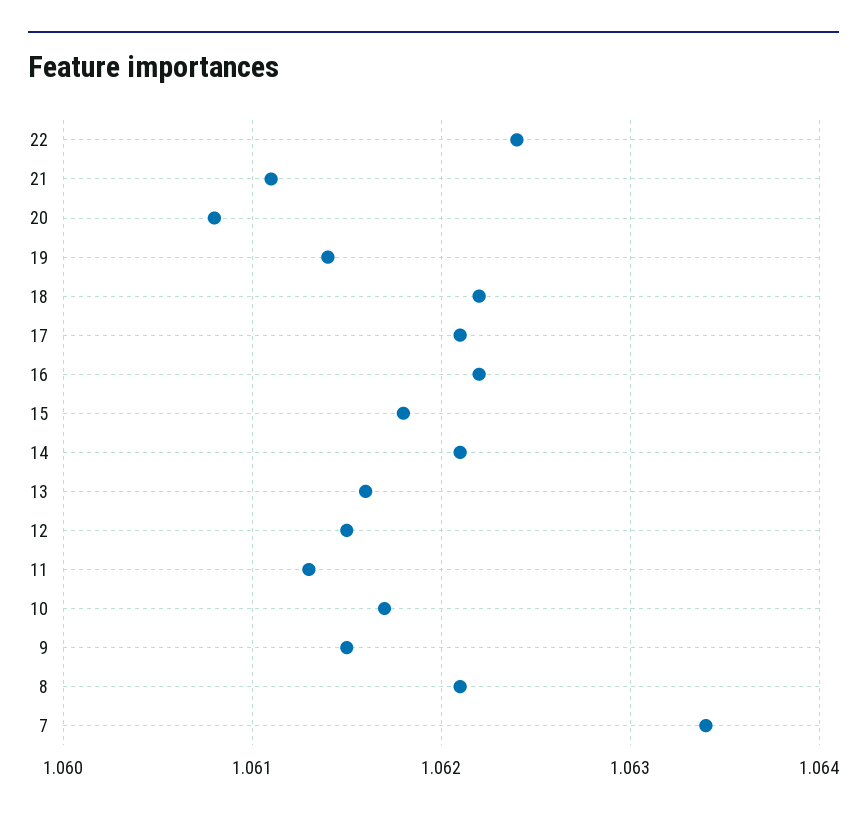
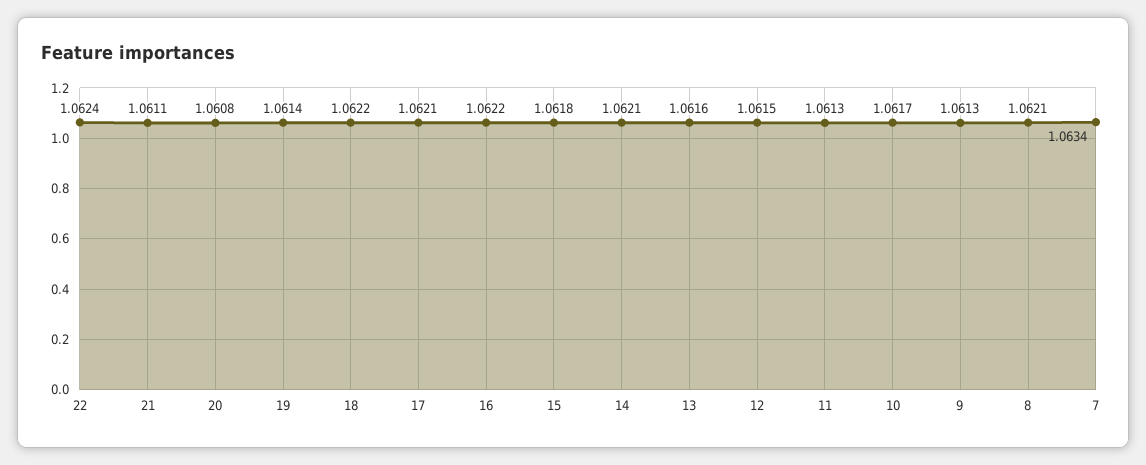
9: 1.0615 -> 1.0613

